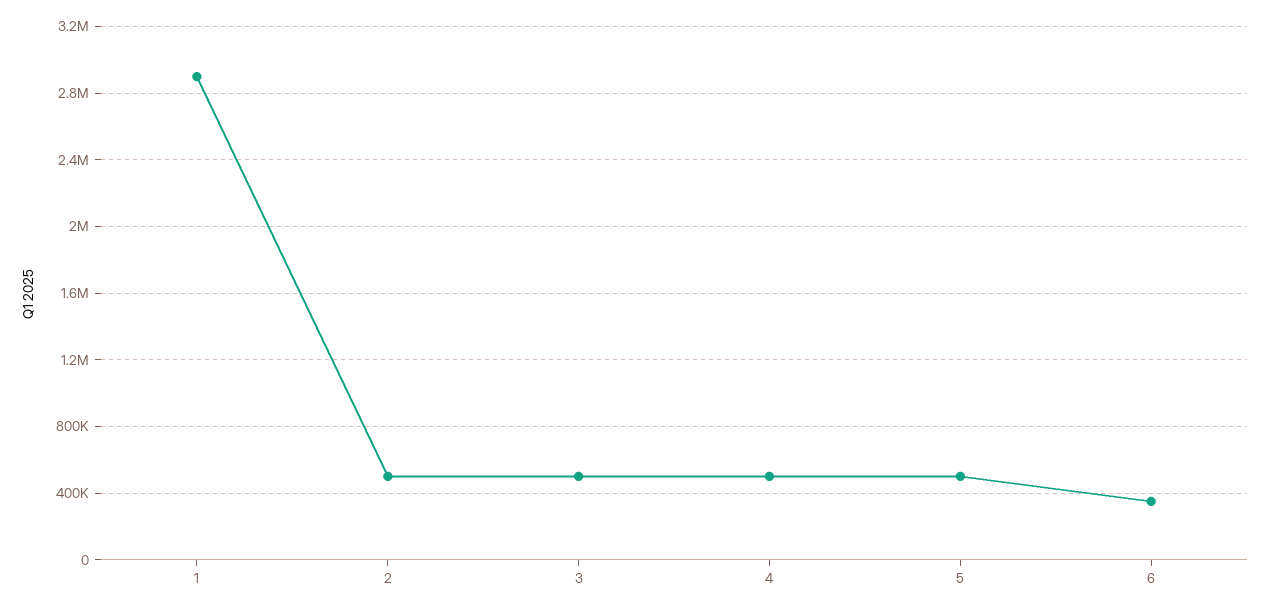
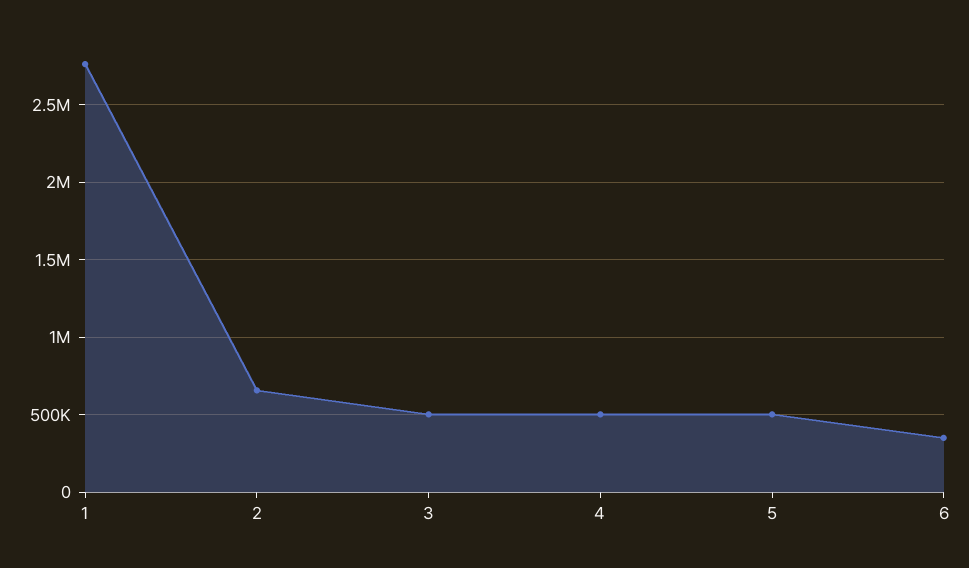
1: 2900000 -> 2750000
2: 500000 -> 650000

